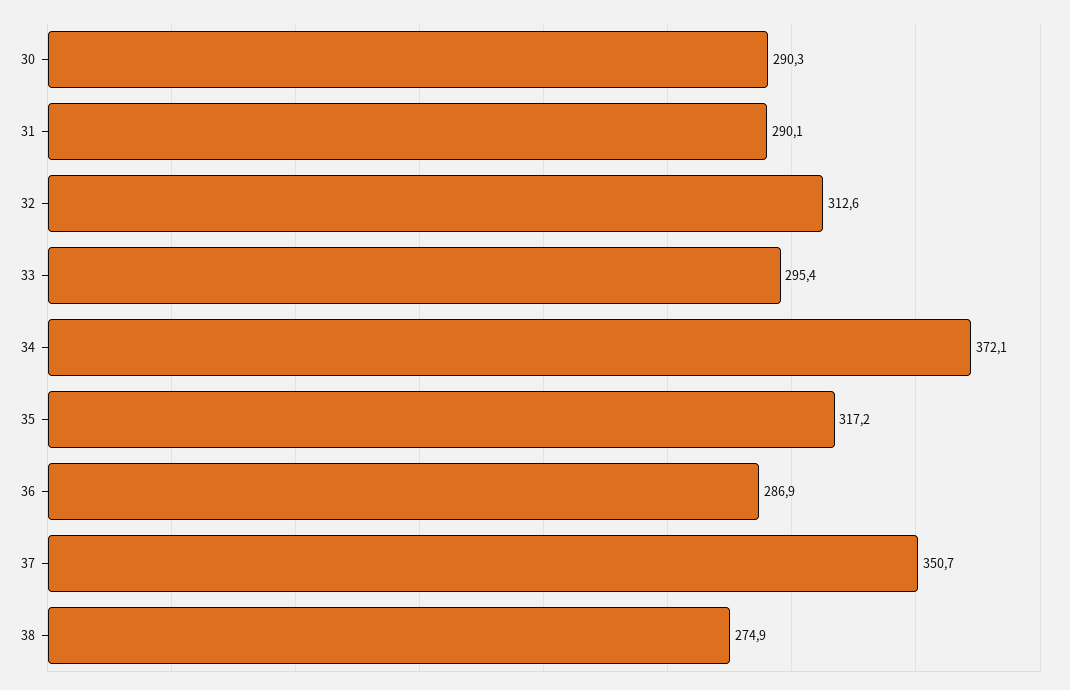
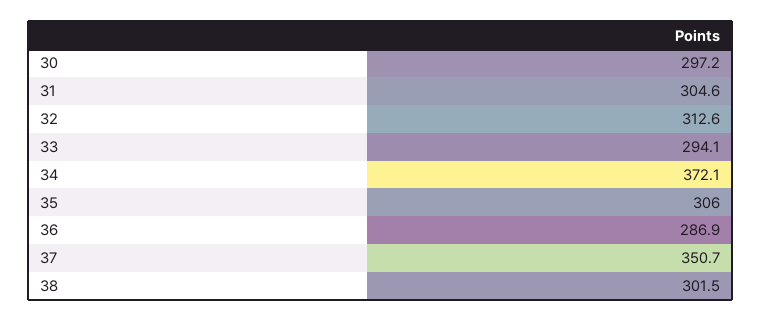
30: 290.3 -> 297.2
31: 290.1 -> 304.6
33: 295.4 -> 294.1
35: 317.2 -> 306
38: 274.9 -> 301.5

